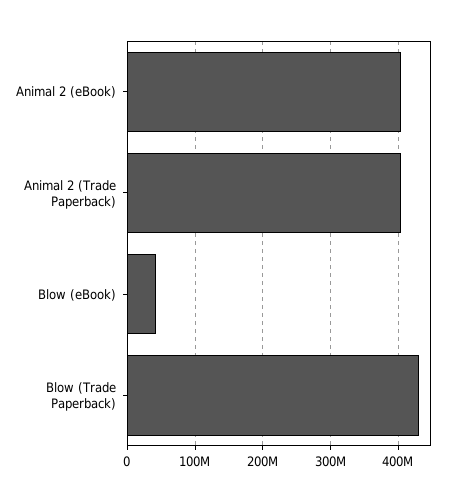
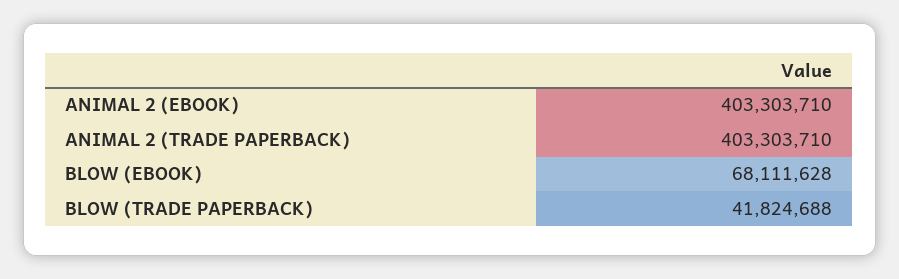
Blow (eBook): 40000000 -> 68111628
Blow (Trade Paperback): 430000000 -> 41824688

